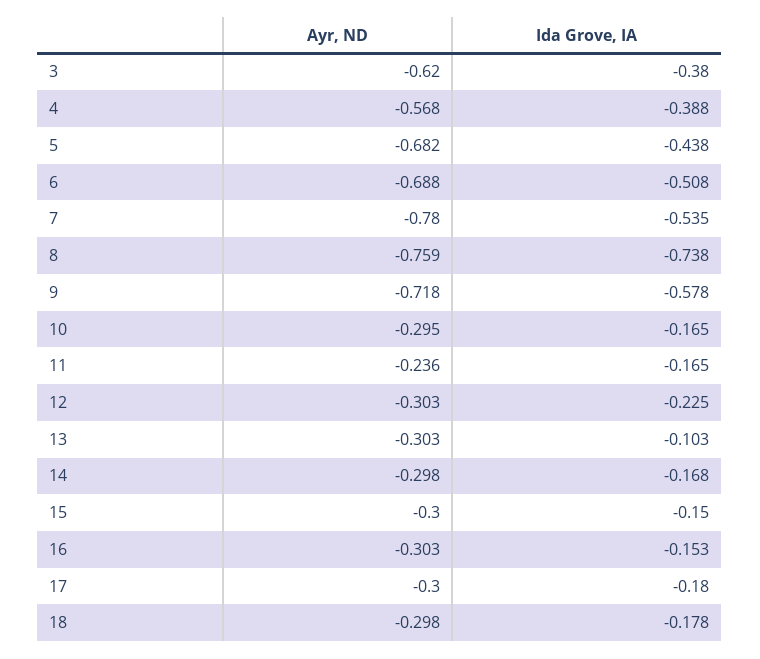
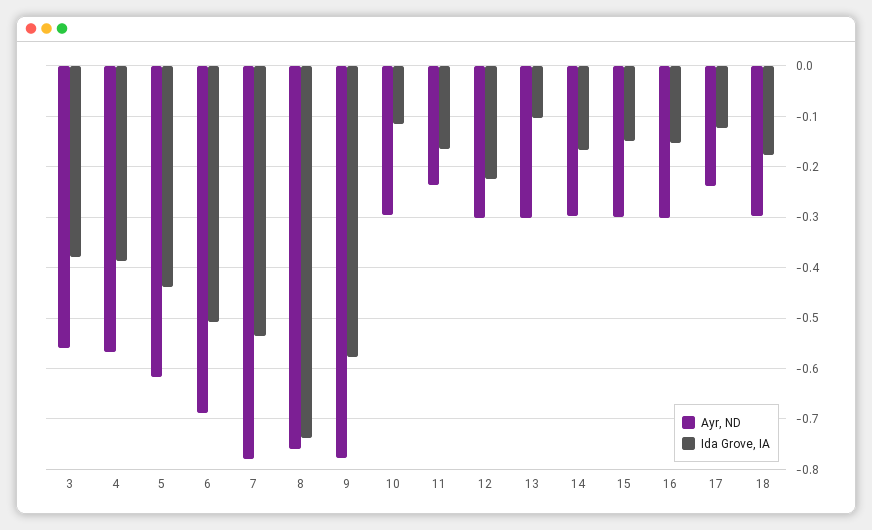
Ayr, ND, 3: -0.62 -> -0.56
Ayr, ND, 5: -0.682 -> -0.62
Ayr, ND, 9: -0.718 -> -0.78
Ida Grove, IA, 10: -0.165 -> -0.12
Ayr, ND, 17: -0.3 -> -0.24
Ida Grove, IA, 17: -0.18 -> -0.12

